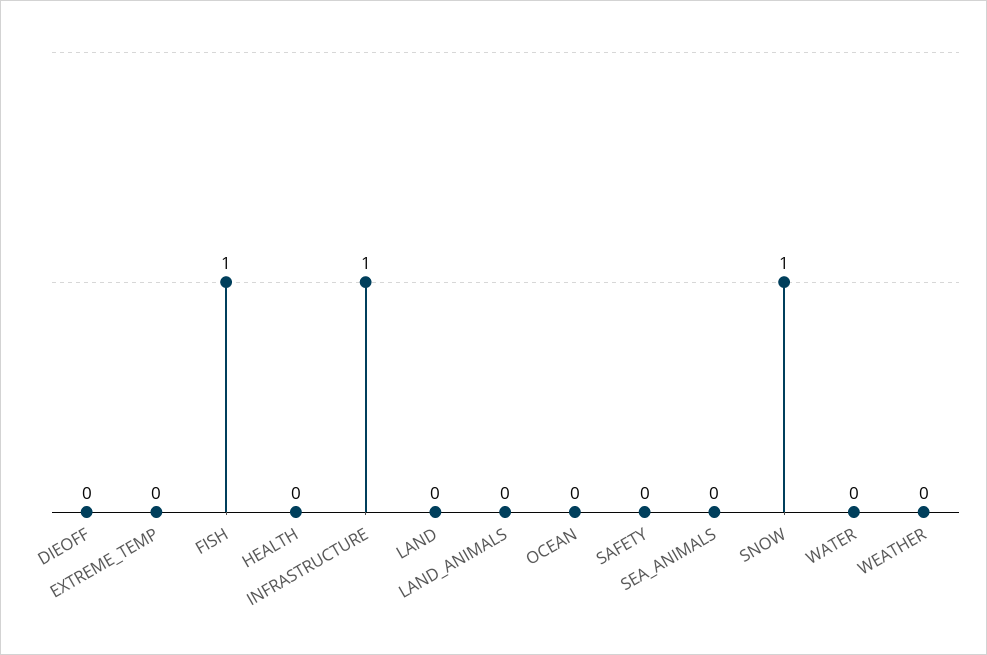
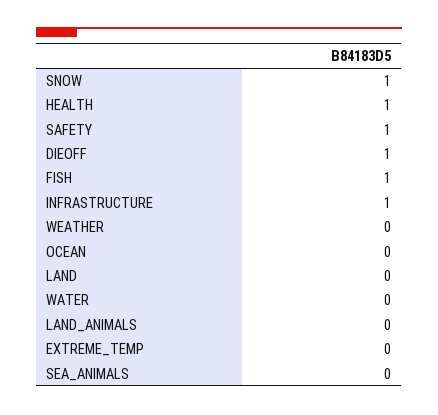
DIEOFF: 0 -> 1
HEALTH: 0 -> 1
SAFETY: 0 -> 1

